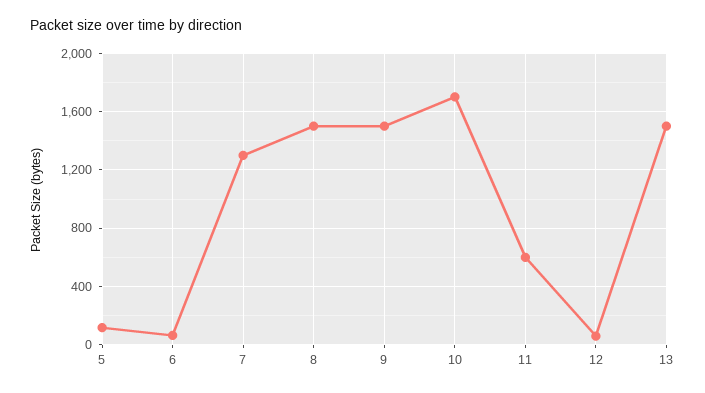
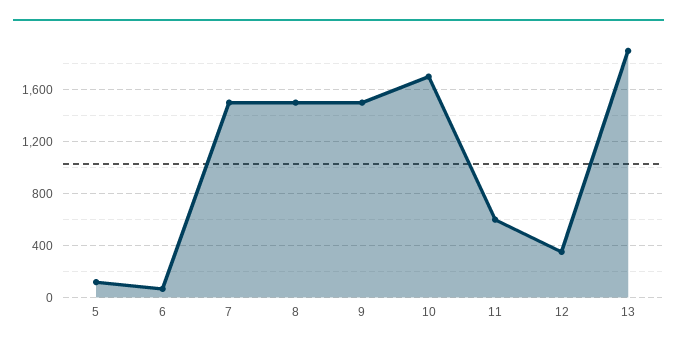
7: 1300 -> 1500
12: 50 -> 350
13: 1500 -> 1900

